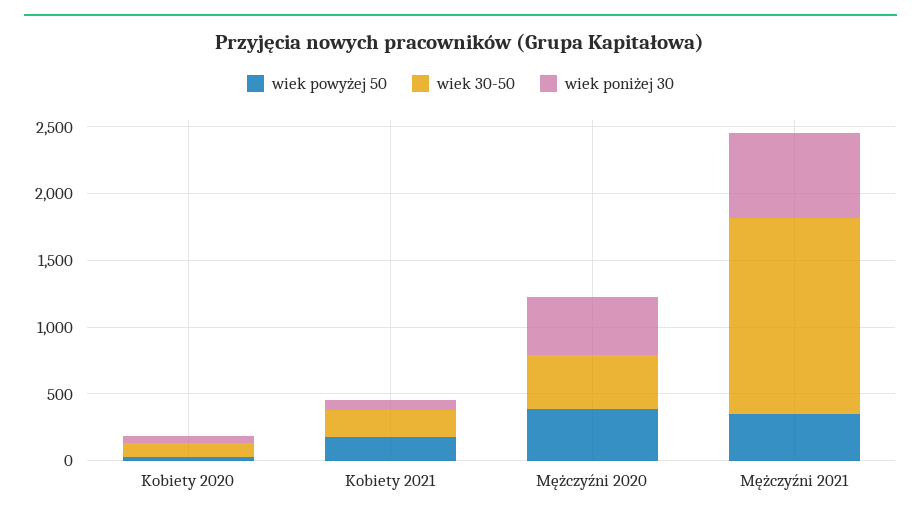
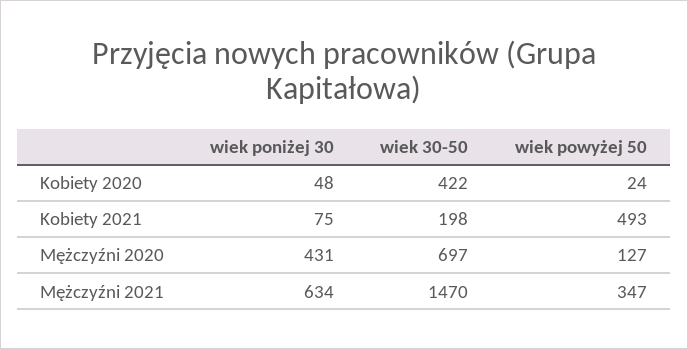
wiek 30-50, Kobiety 2020: 100 -> 422
wiek powyżej 50, Kobiety 2021: 200 -> 493
wiek powyżej 50, Mężczyźni 2020: 400 -> 127
wiek 30-50, Mężczyźni 2020: 400 -> 697

